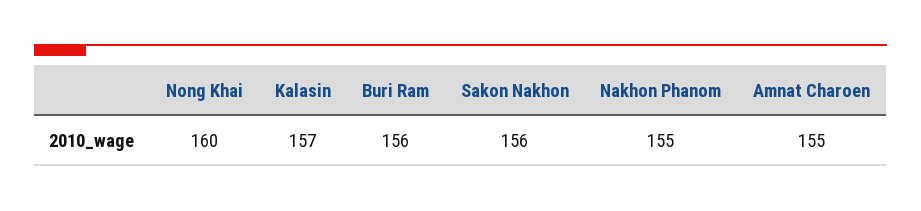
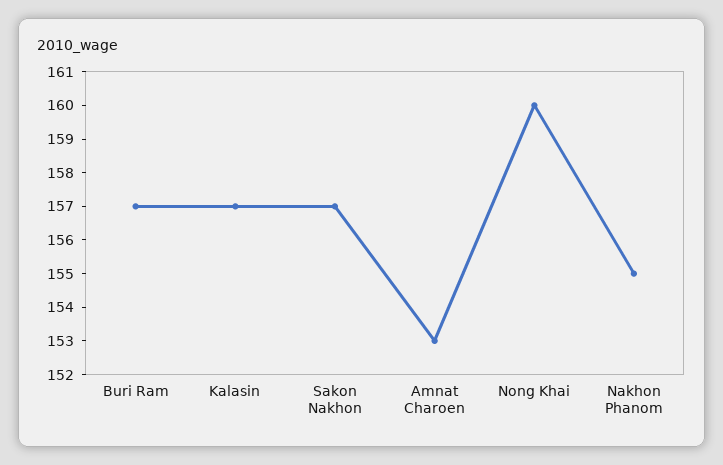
Buri Ram: 156 -> 157
Sakon Nakhon: 156 -> 157
Amnat Charoen: 155 -> 153

